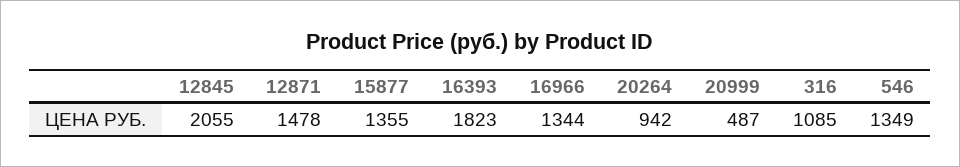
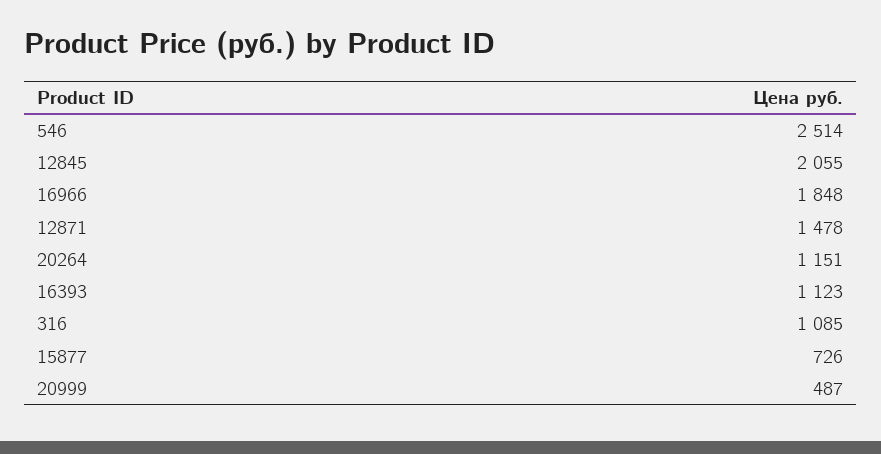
15877: 1355 -> 726
16393: 1823 -> 1123
16966: 1344 -> 1848
20264: 942 -> 1151
546: 1349 -> 2514

